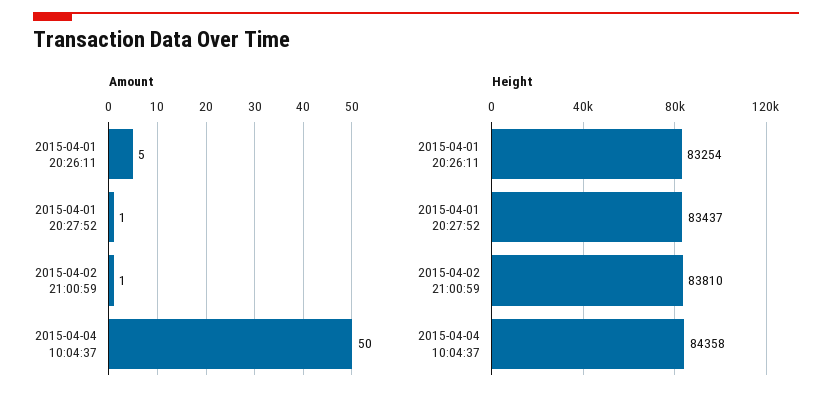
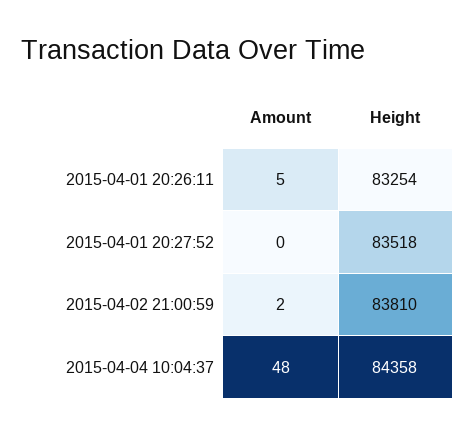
Amount, 2015-04-01 20:27:52: 1 -> 0
Amount, 2015-04-02 21:00:59: 1 -> 2
Amount, 2015-04-04 10:04:37: 50 -> 48
Height, 2015-04-01 20:27:52: 83437 -> 83518

